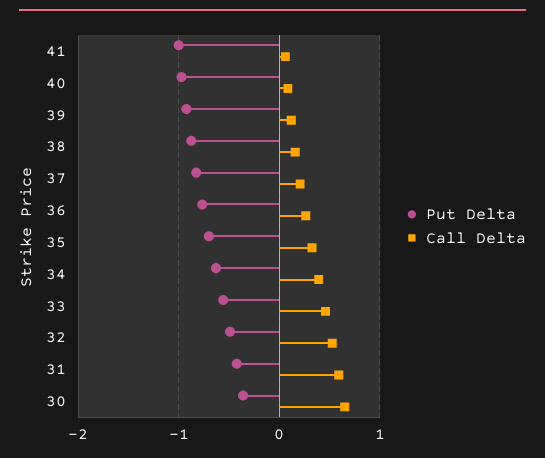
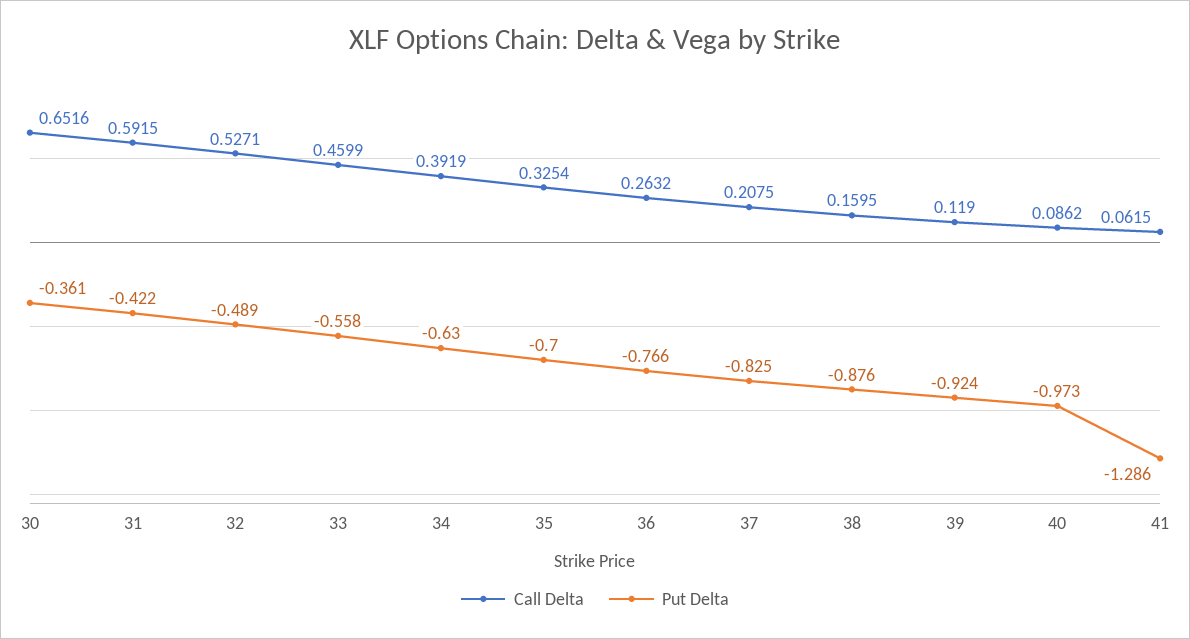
Put Delta, 41: -1 -> -1.286

